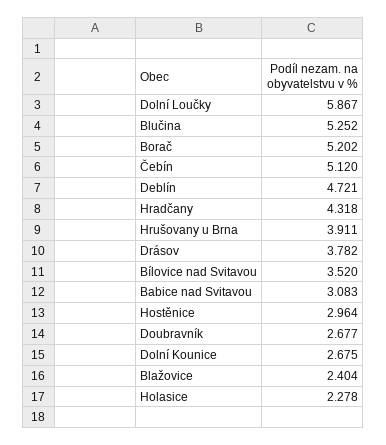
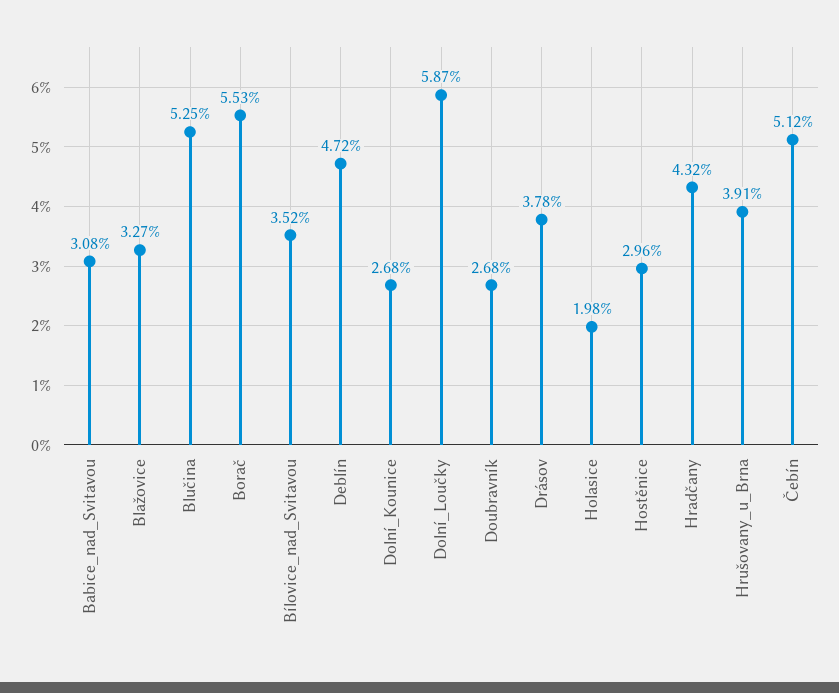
Borač: 5.202 -> 5.53
Blažovice: 2.404 -> 3.27
Holasice: 2.278 -> 1.98

